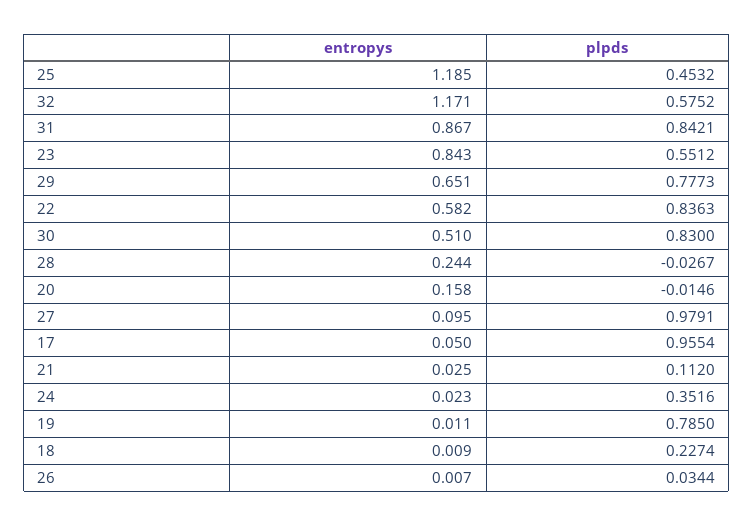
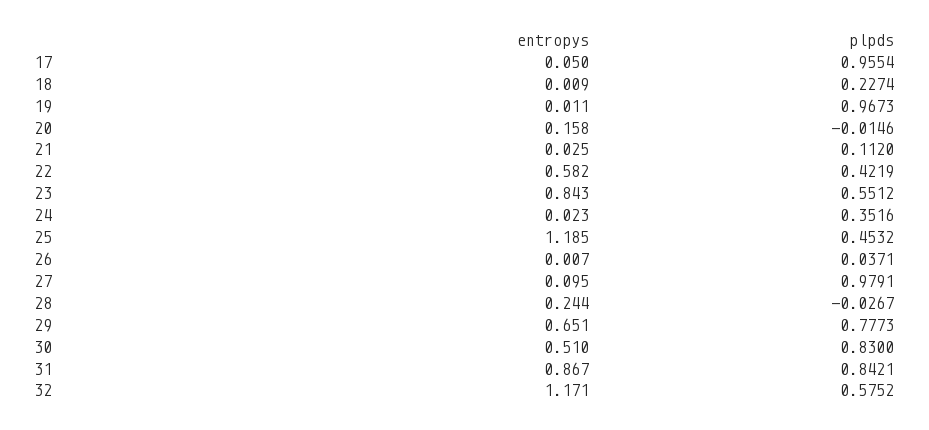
plpds, 22: 0.8363 -> 0.4219
plpds, 19: 0.785 -> 0.9673
plpds, 26: 0.0344 -> 0.0371

